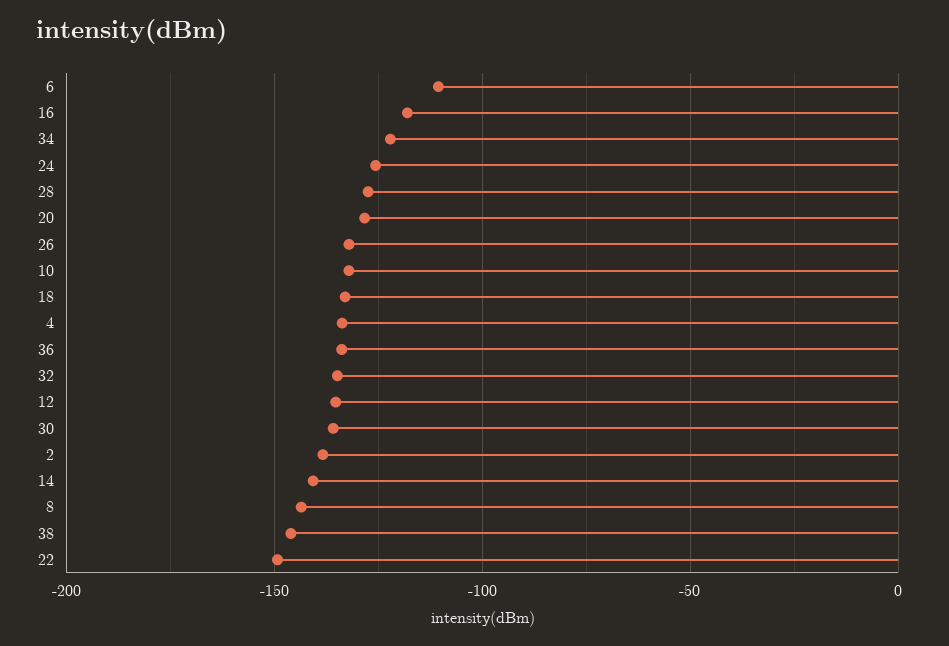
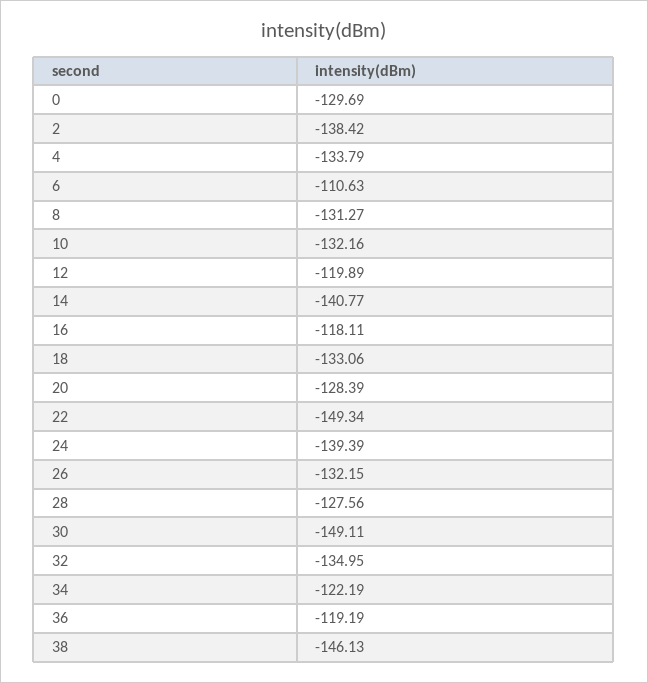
24: -125 -> -139.39
36: -135 -> -119.19
12: -135 -> -119.89
30: -135 -> -149.11
8: -145 -> -131.27
0: none -> -129.69

